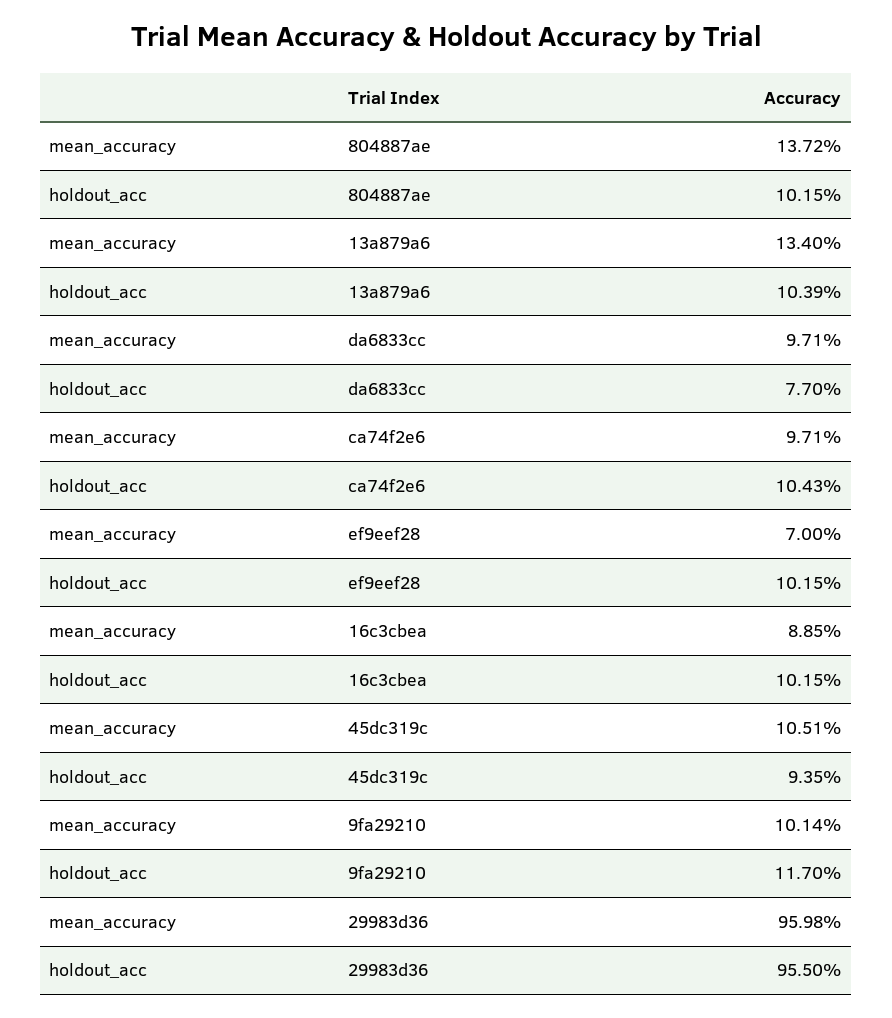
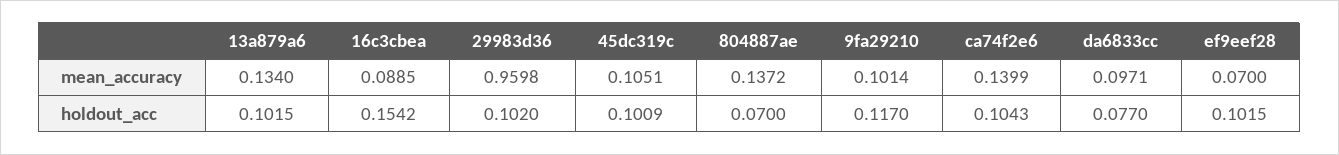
holdout_acc, 804887ae: 0.1015 -> 0.07
holdout_acc, 13a879a6: 0.1039 -> 0.1015
mean_accuracy, ca74f2e6: 0.0971 -> 0.1399
holdout_acc, 16c3cbea: 0.1015 -> 0.1542
holdout_acc, 45dc319c: 0.0935 -> 0.1009
holdout_acc, 29983d36: 0.955 -> 0.102

